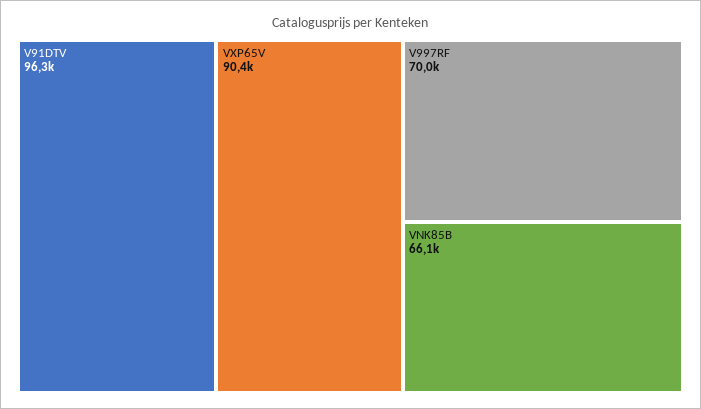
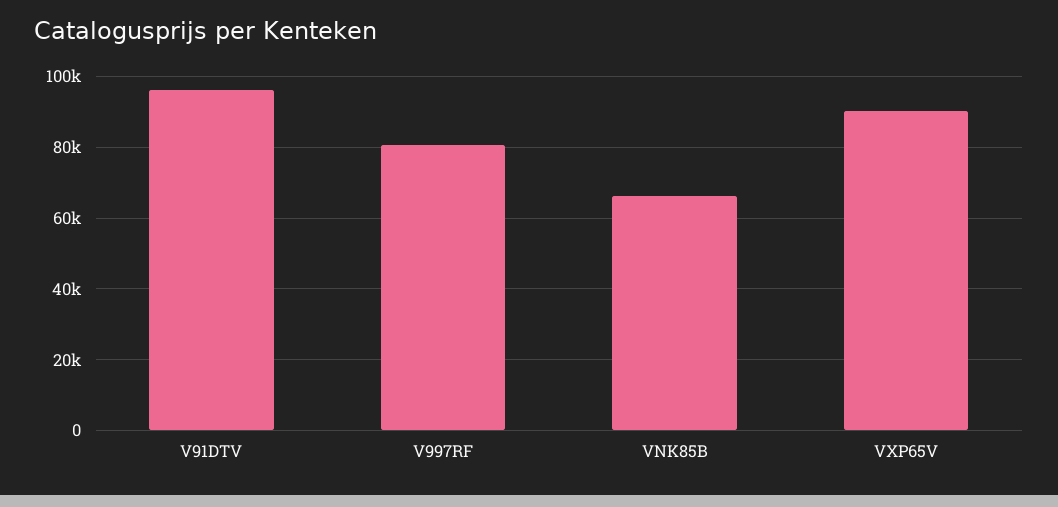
V997RF: 70000 -> 80000

